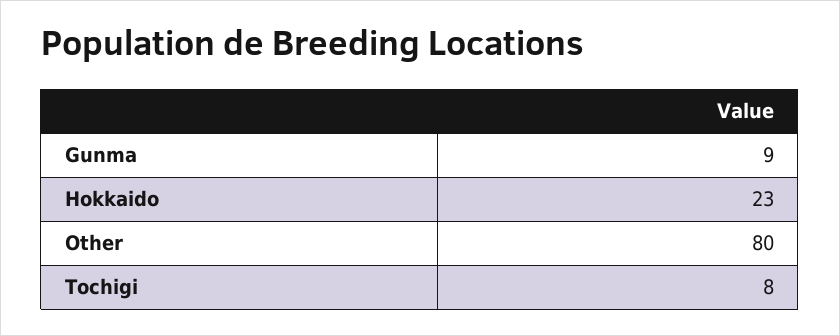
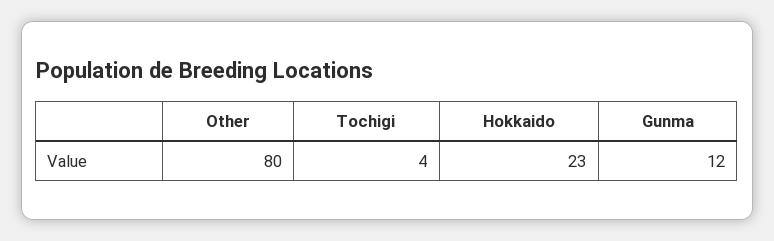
Gunma: 9 -> 12
Tochigi: 8 -> 4

